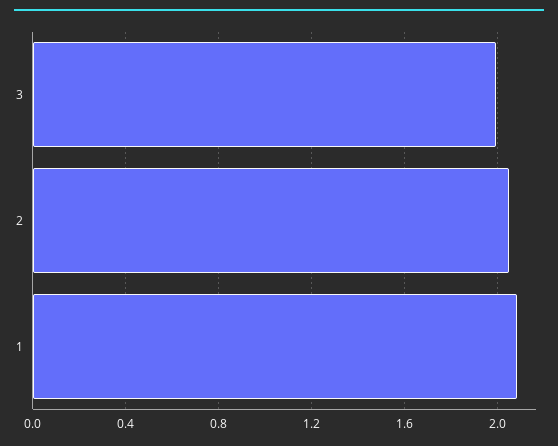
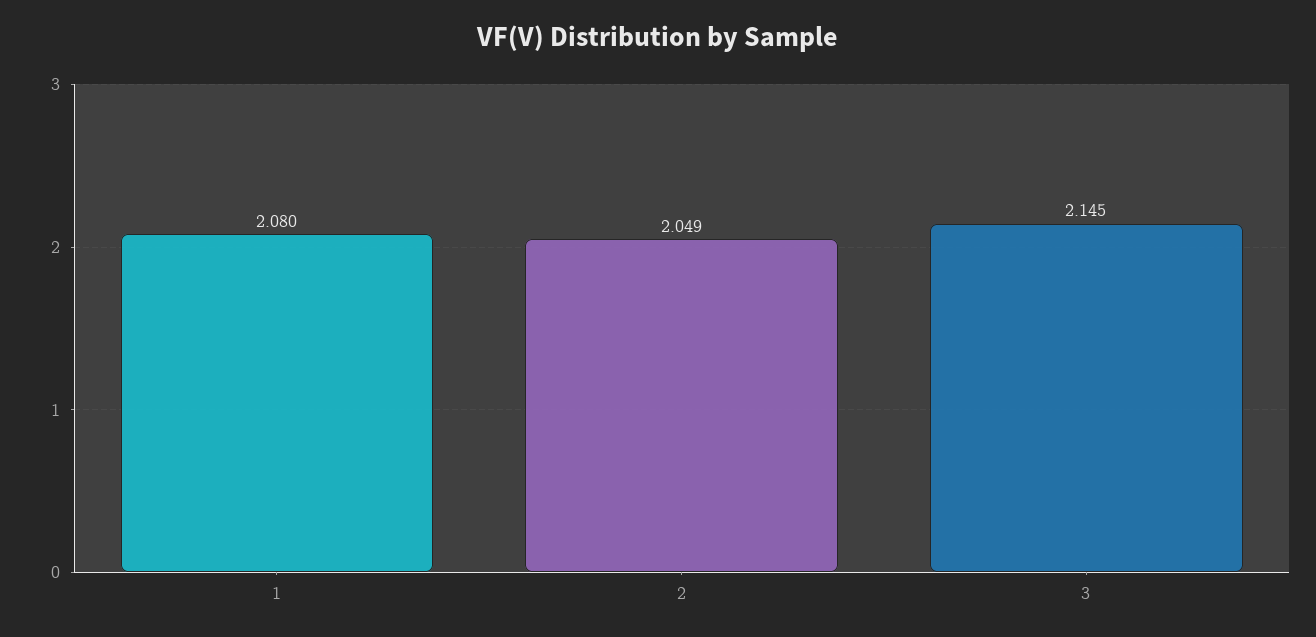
3: 2 -> 2.145

